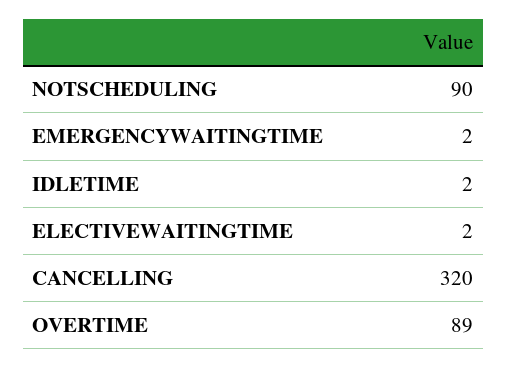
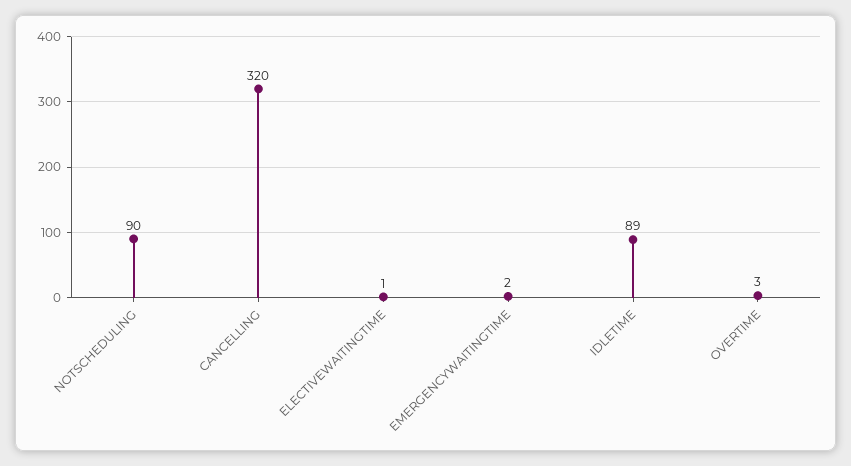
IDLETIME: 2 -> 89
ELECTIVEWAITINGTIME: 2 -> 1
OVERTIME: 89 -> 3

